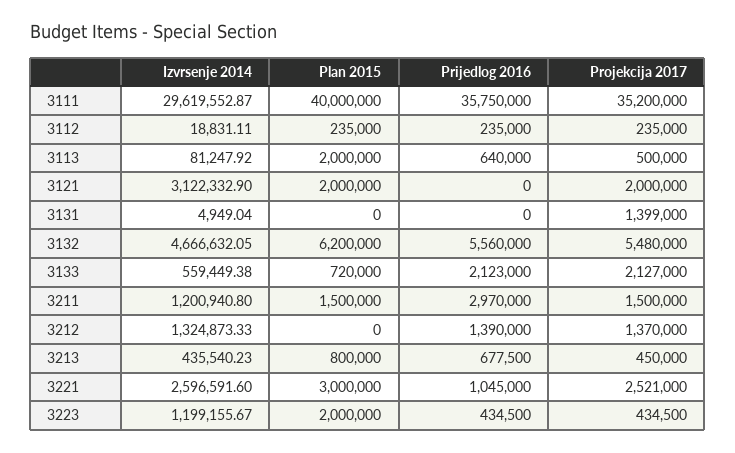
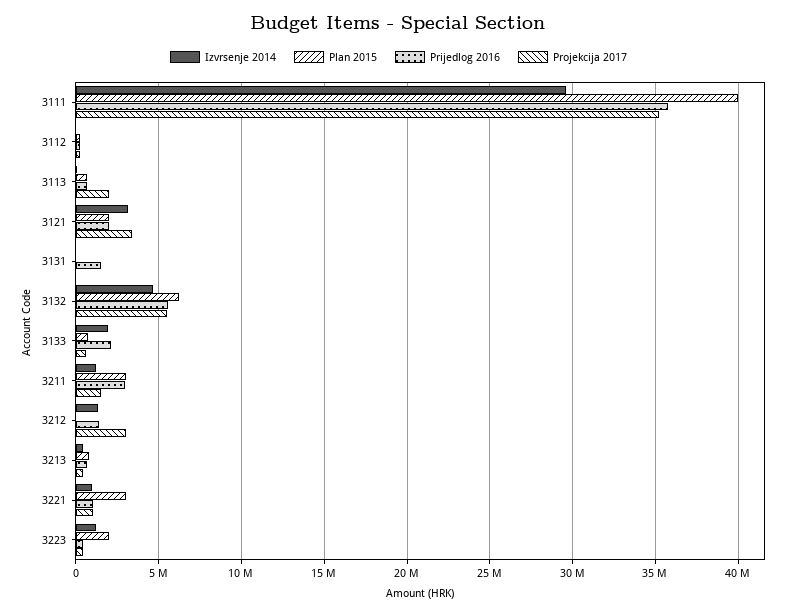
Plan 2015, 3113: 2000000 -> 500000
Projekcija 2017, 3113: 500000 -> 2000000
Prijedlog 2016, 3121: 0 -> 2000000
Projekcija 2017, 3121: 2000000 -> 3500000
Prijedlog 2016, 3131: 0 -> 1500000
Projekcija 2017, 3131: 1399000 -> 0
Izvrsenje 2014, 3133: 559449.38 -> 2000000
Projekcija 2017, 3133: 2127000 -> 500000
Plan 2015, 3211: 1500000 -> 3000000
Projekcija 2017, 3212: 1370000 -> 3000000
Izvrsenje 2014, 3221: 2596591.6 -> 1000000
Projekcija 2017, 3221: 2521000 -> 1000000

